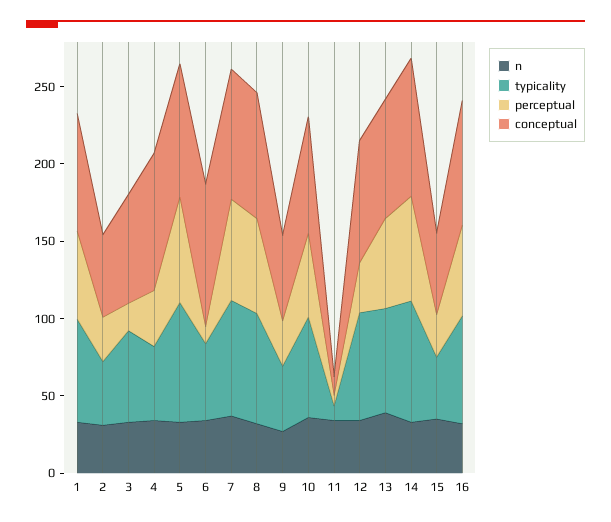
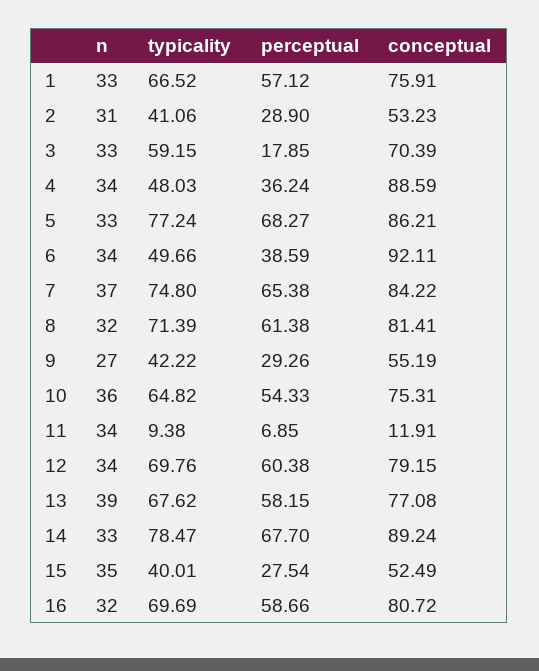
perceptual, 6: 10 -> 38.59
perceptual, 12: 30 -> 60.38

